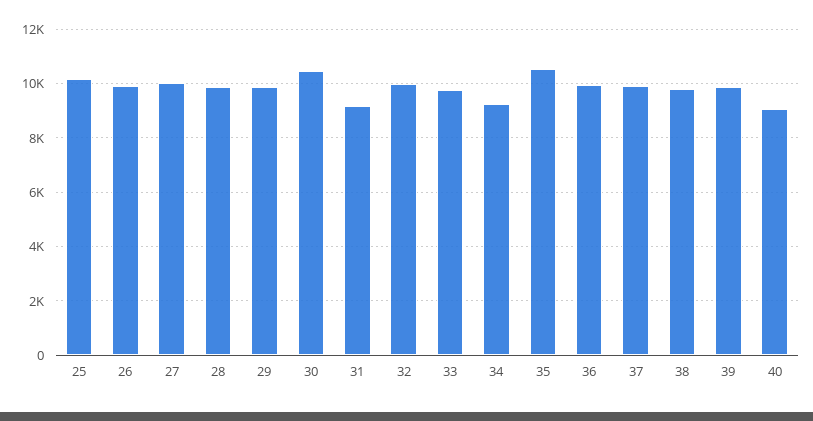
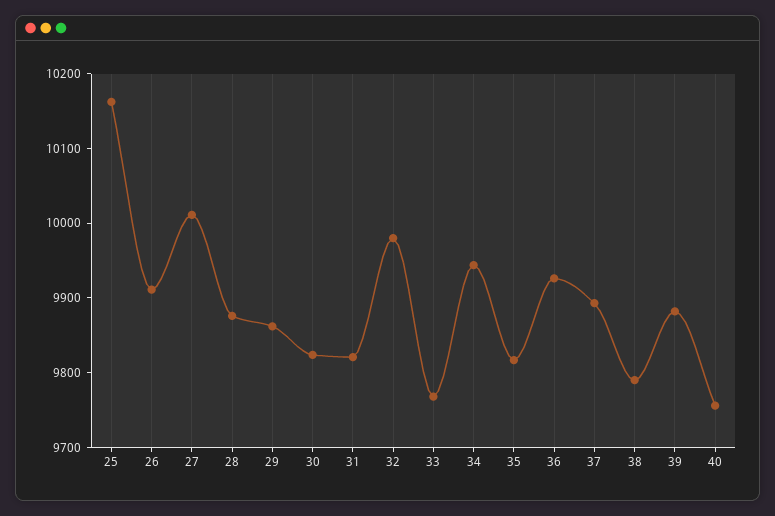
30: 10500 -> 9820
31: 9250 -> 9820
34: 9250 -> 9940
35: 10500 -> 9820
40: 9000 -> 9760

